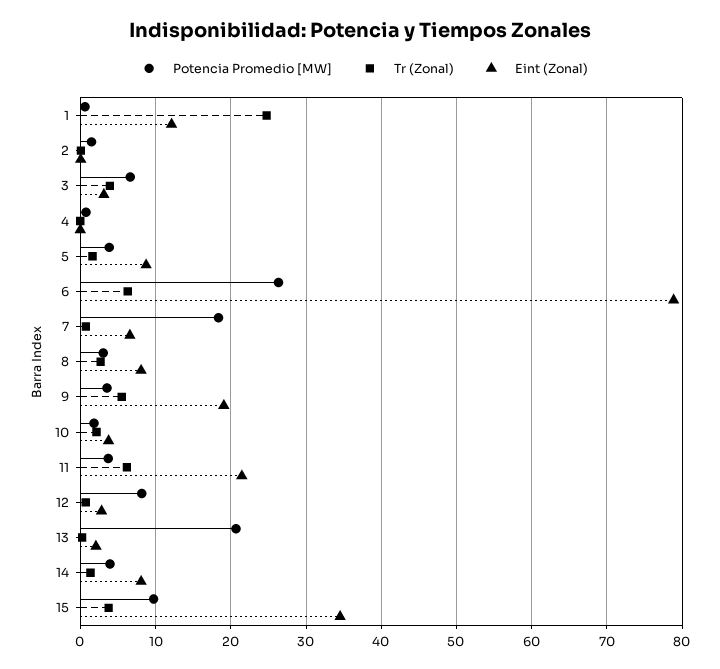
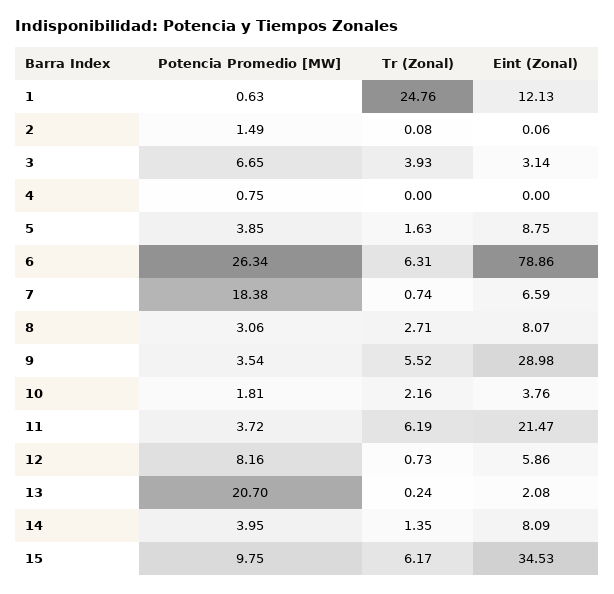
Eint (Zonal), 9: 19 -> 28.98
Eint (Zonal), 12: 3 -> 5.86
Tr (Zonal), 15: 4 -> 6.17

